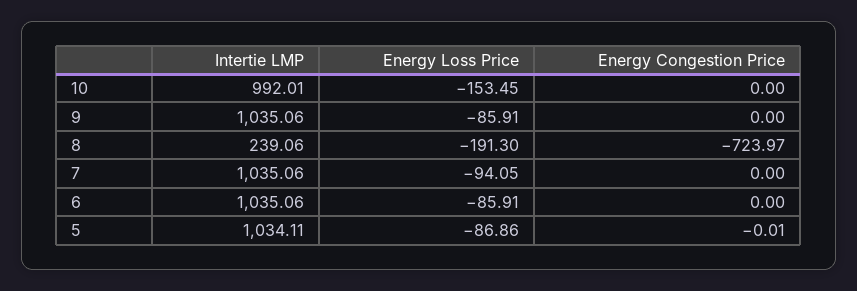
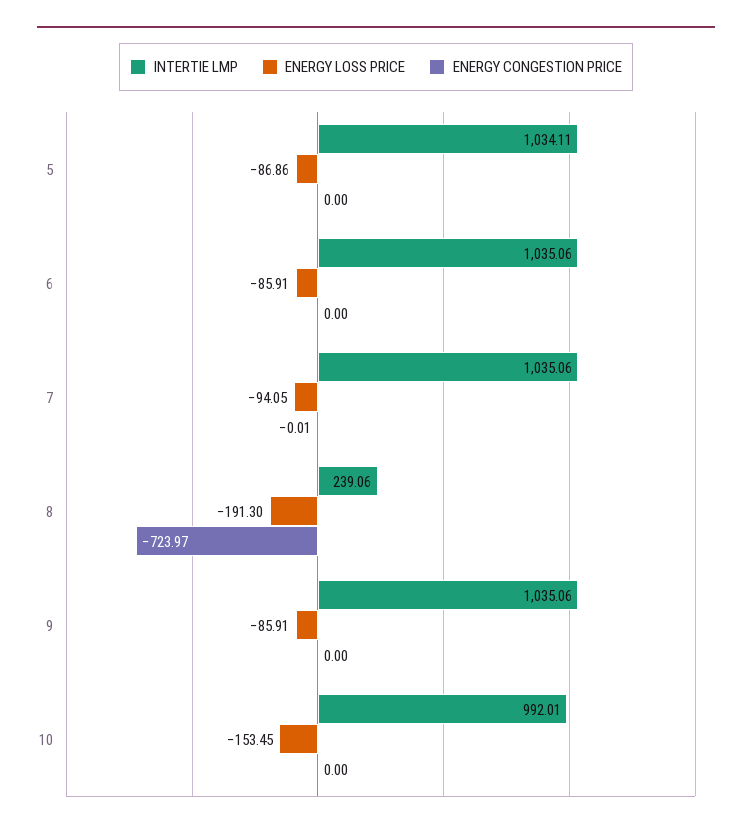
Energy Congestion Price, 7: 0 -> -0.01
Energy Congestion Price, 5: -0.01 -> 0

